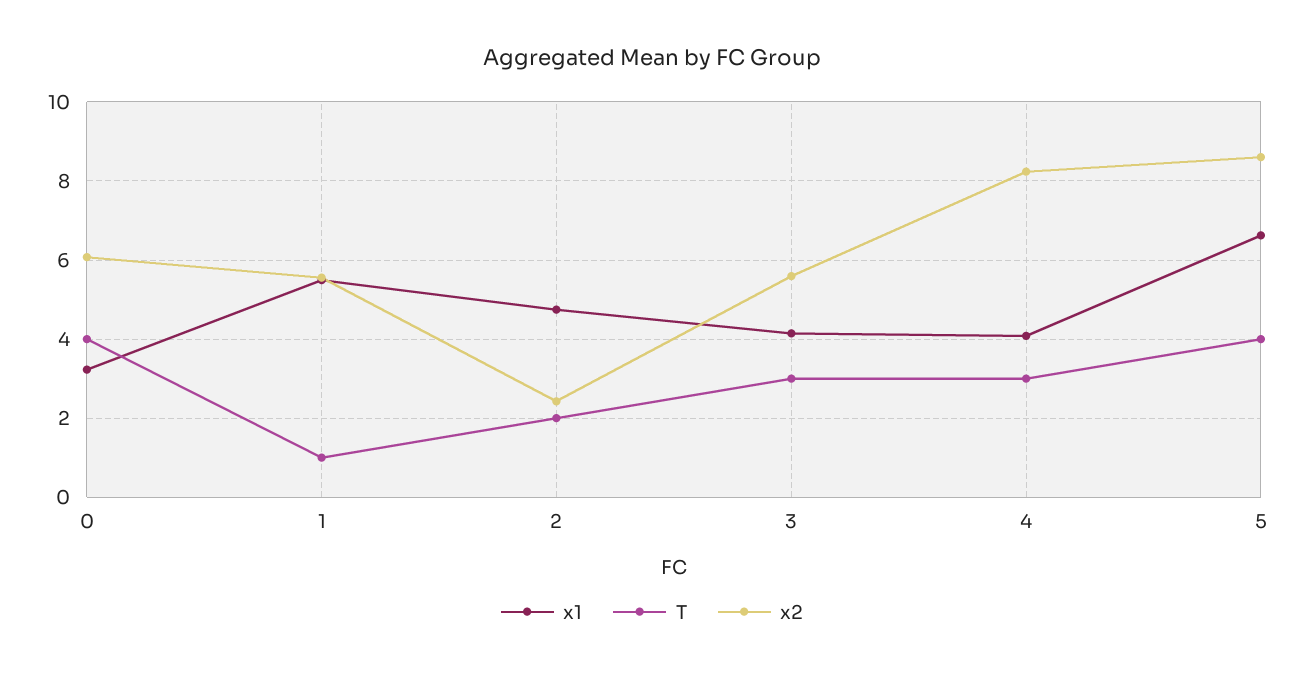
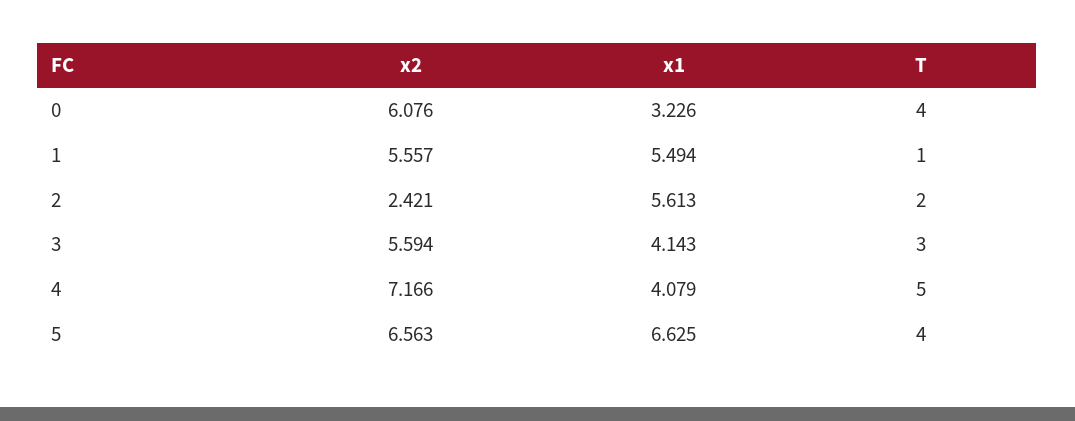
x1, 2: 4.8 -> 5.613
T, 4: 3 -> 5
x2, 4: 8.2 -> 7.166
x2, 5: 8.6 -> 6.563

